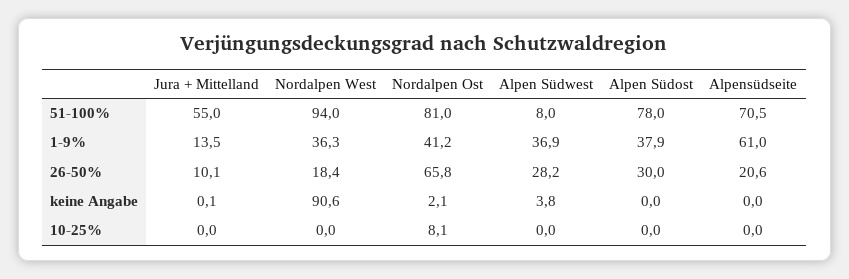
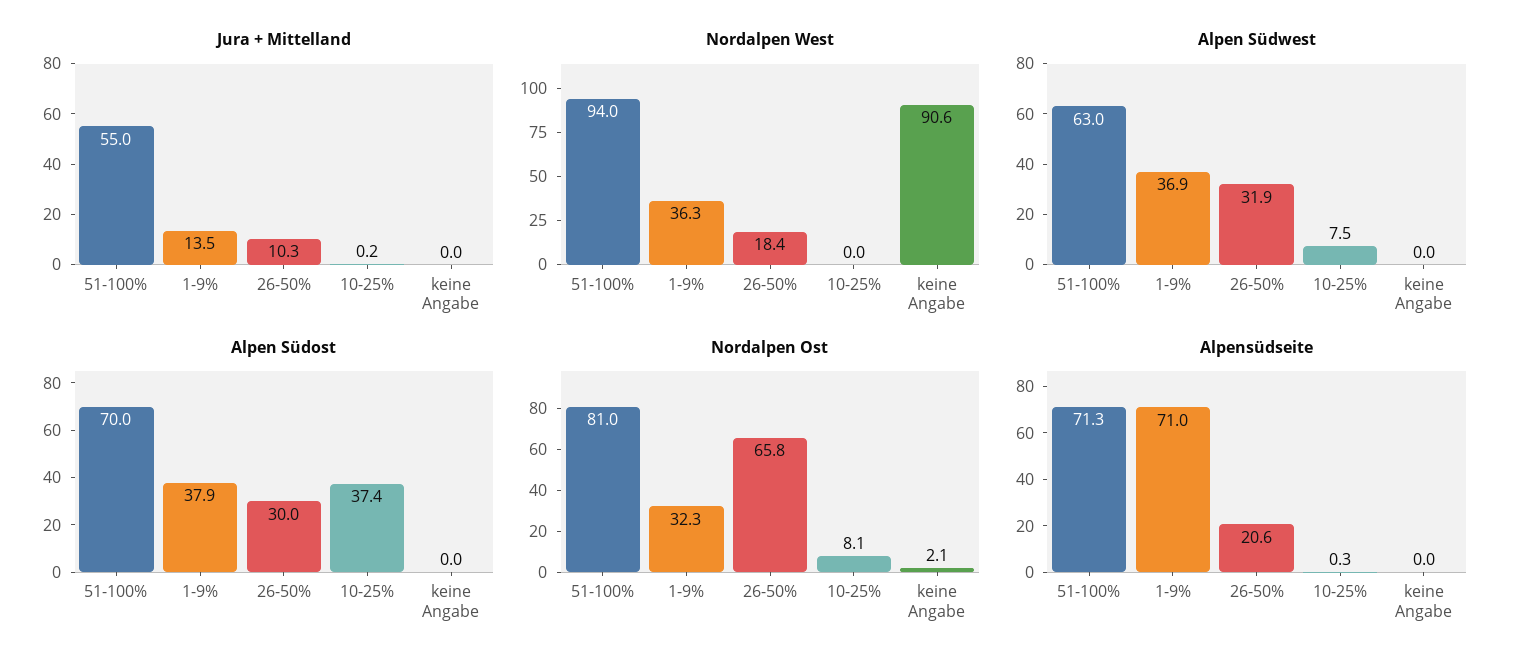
Alpen Südwest, 51-100%: 8 -> 63
Alpen Südost, 51-100%: 78 -> 70
Alpensüdseite, 51-100%: 70.5 -> 71.3
Nordalpen Ost, 1-9%: 41.2 -> 32.3
Alpensüdseite, 1-9%: 61 -> 71
Jura + Mittelland, 26-50%: 10.1 -> 10.3
Alpen Südwest, 26-50%: 28.2 -> 31.9
Jura + Mittelland, keine Angabe: 0.1 -> 0
Alpen Südwest, keine Angabe: 3.8 -> 0
Jura + Mittelland, 10-25%: 0 -> 0.2
Alpen Südwest, 10-25%: 0 -> 7.5
Alpen Südost, 10-25%: 0 -> 37.4
Alpensüdseite, 10-25%: 0 -> 0.3

